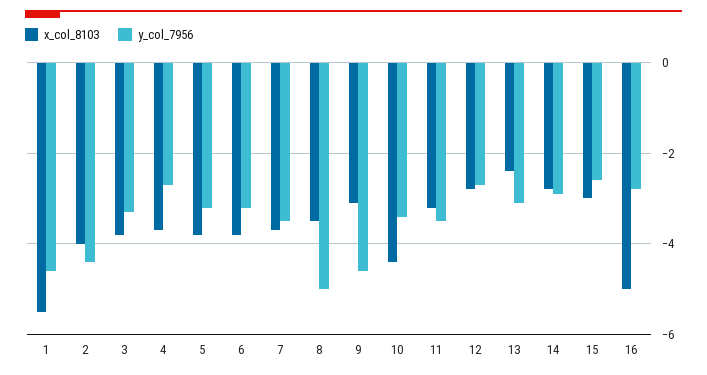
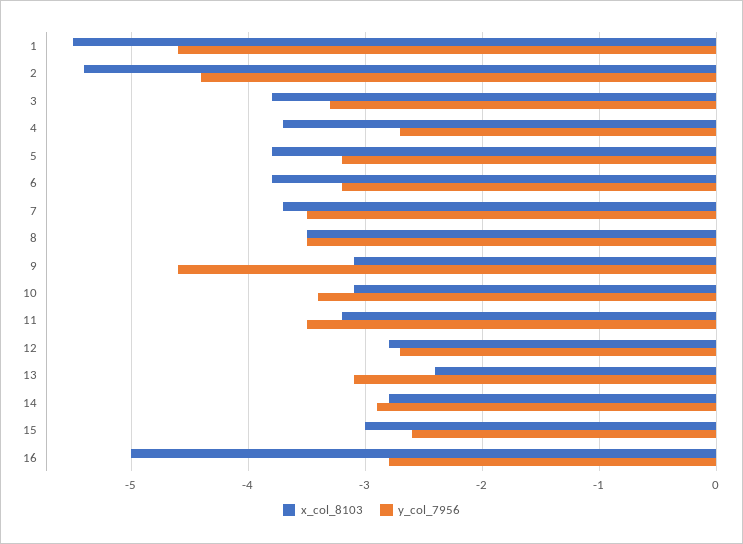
x_col_8103, 2: -4 -> -5.4
y_col_7956, 8: -5 -> -3.5
x_col_8103, 10: -4.5 -> -3.1

